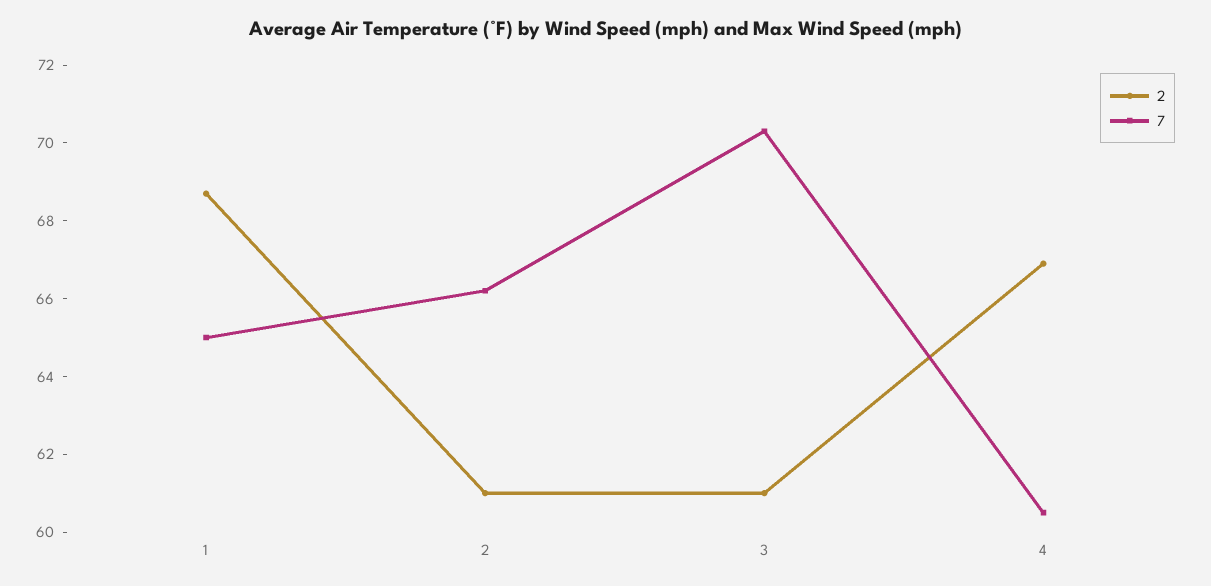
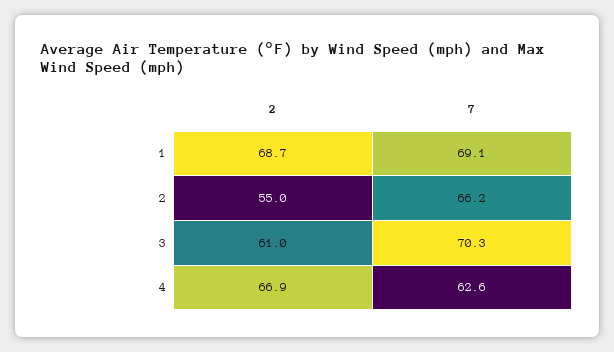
7, 1: 65 -> 69.1
2, 2: 61 -> 55
7, 4: 60.5 -> 62.6

